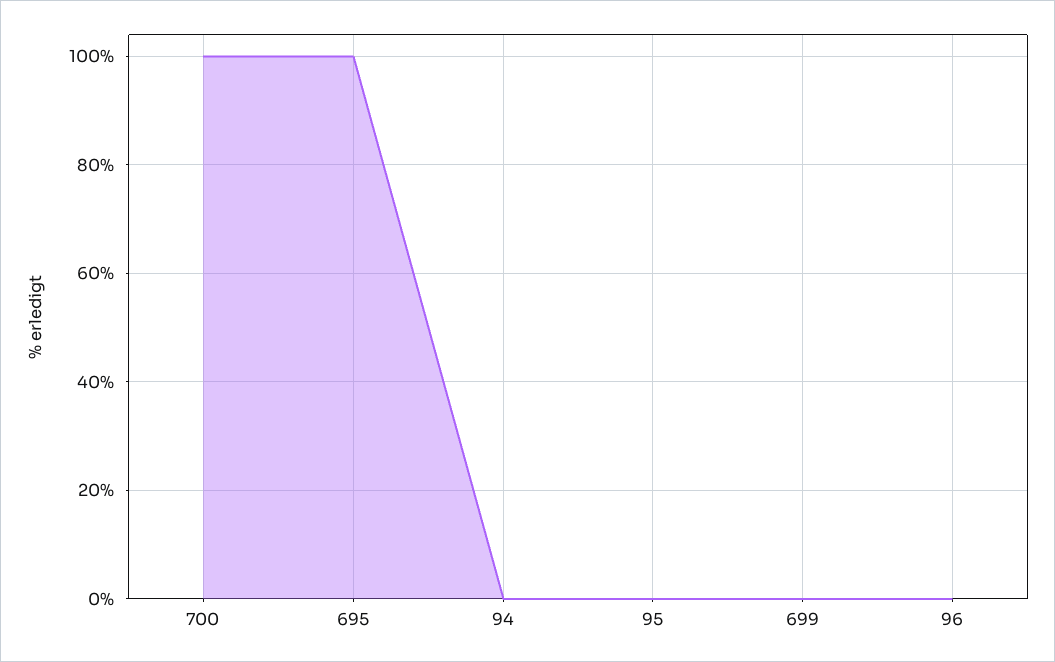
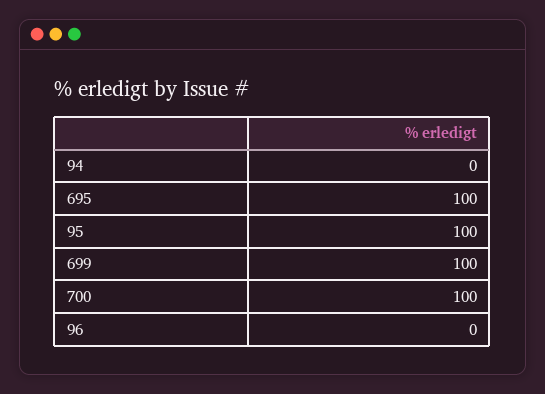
95: 0 -> 100
699: 0 -> 100

